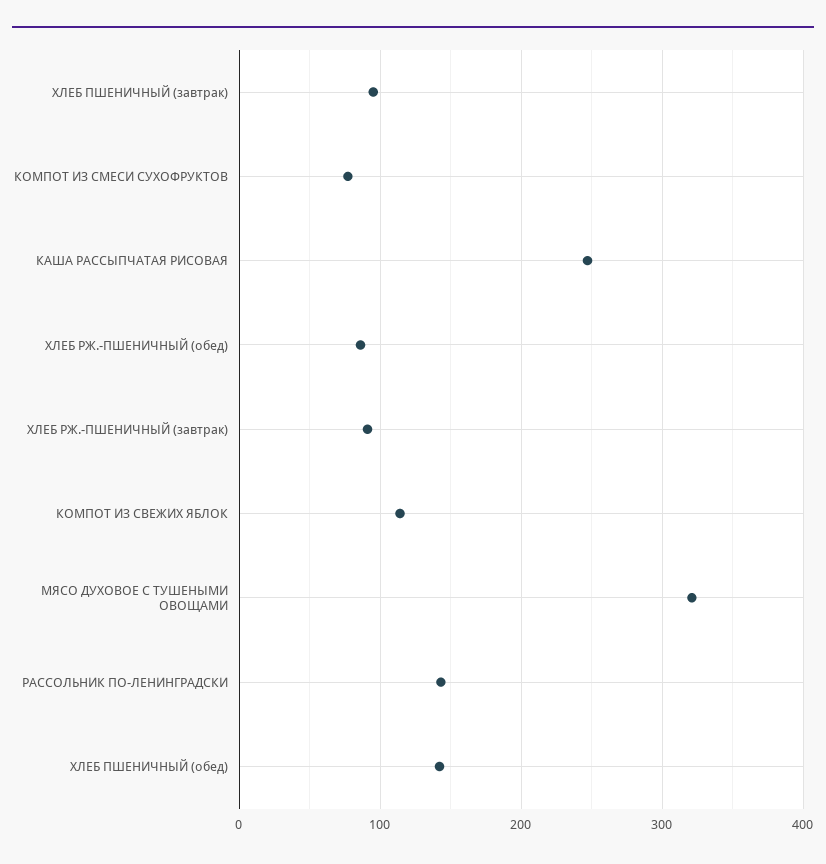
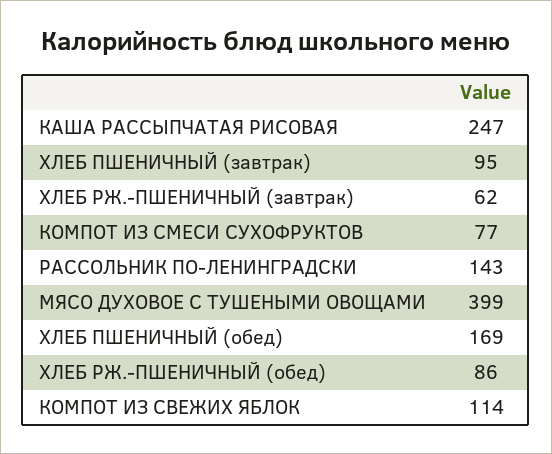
ХЛЕБ РЖ.-ПШЕНИЧНЫЙ (завтрак): 90 -> 62
МЯСО ДУХОВОЕ С ТУШЕНЫМИ ОВОЩАМИ: 320 -> 399
ХЛЕБ ПШЕНИЧНЫЙ (обед): 140 -> 169

